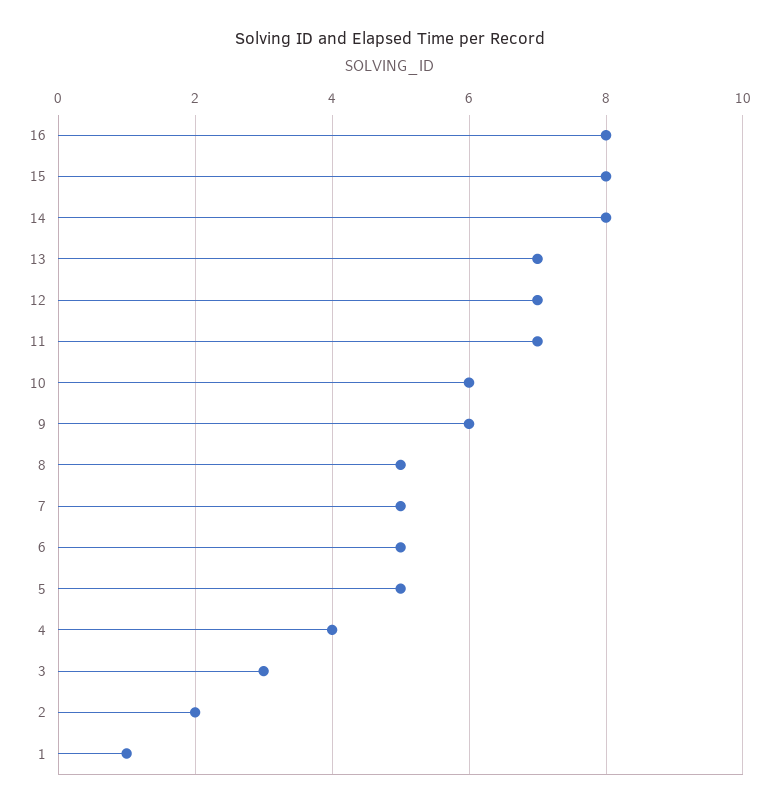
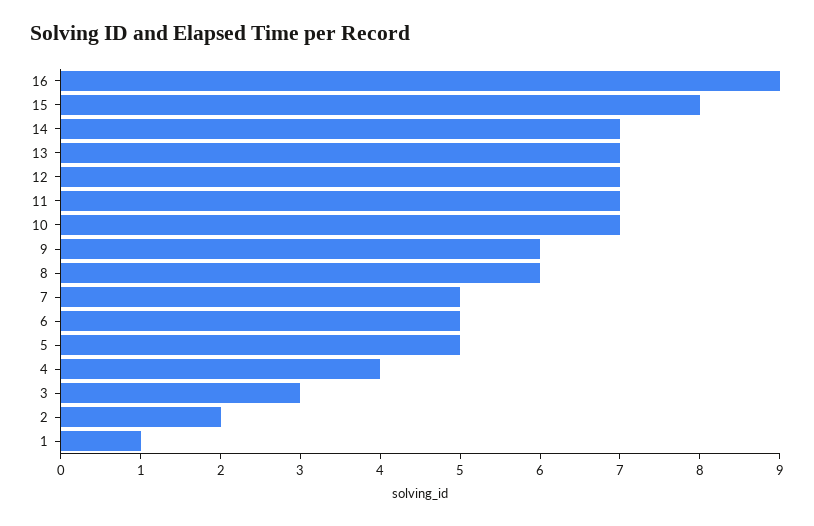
16: 8 -> 9
14: 8 -> 7
10: 6 -> 7
8: 5 -> 6

